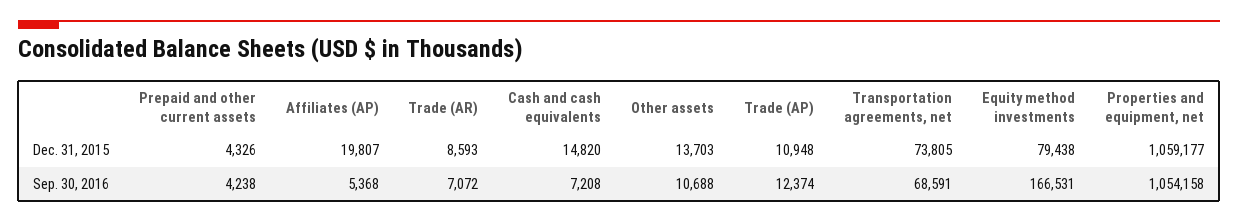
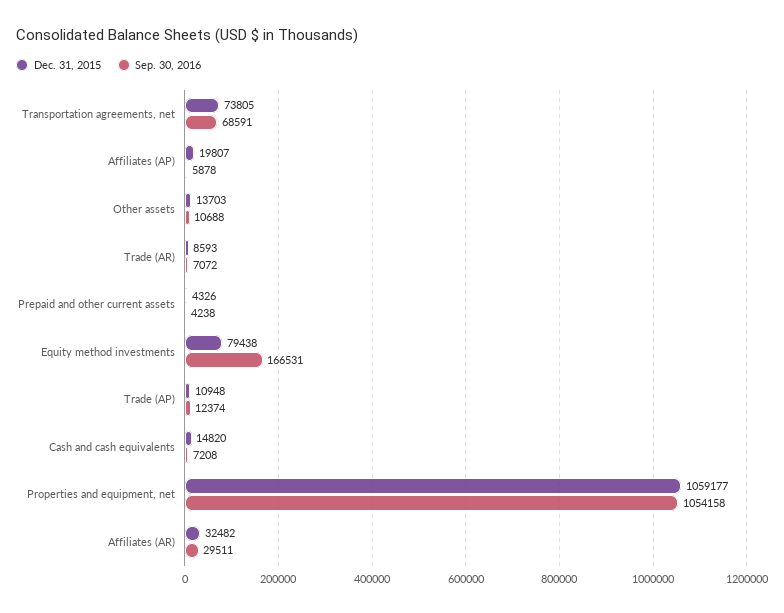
Sep. 30, 2016, Affiliates (AP): 5368 -> 5878
Dec. 31, 2015, Affiliates (AR): none -> 32482
Sep. 30, 2016, Affiliates (AR): none -> 29511

